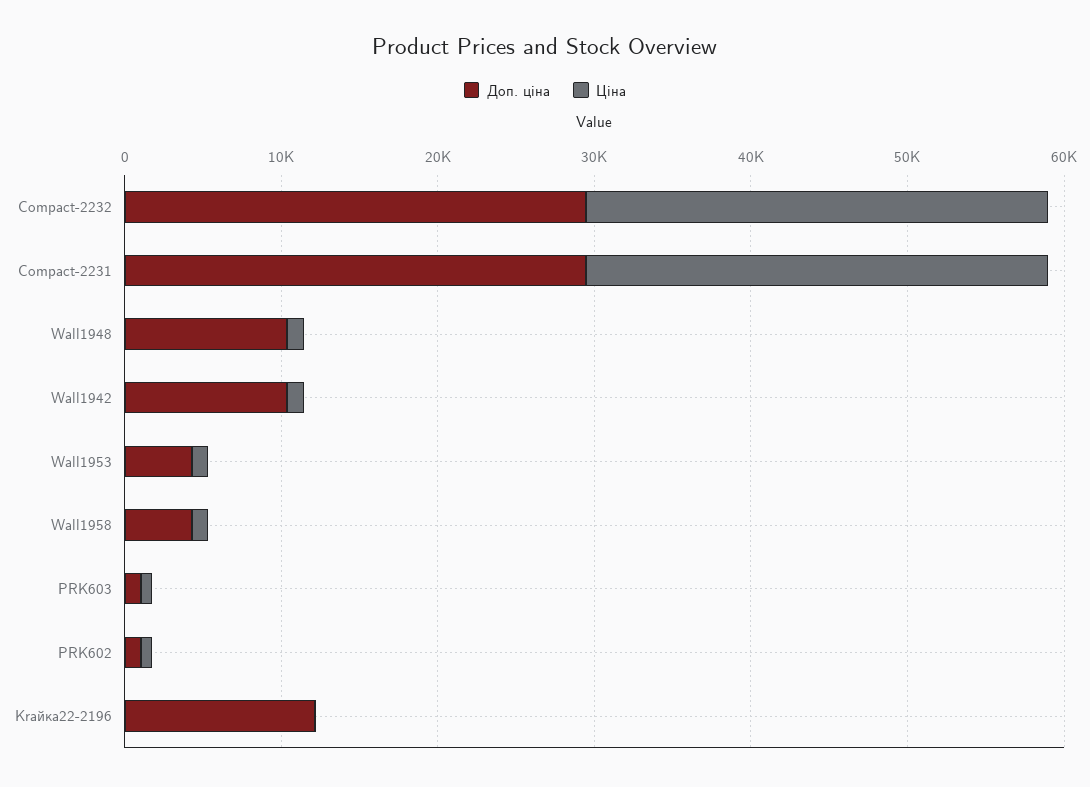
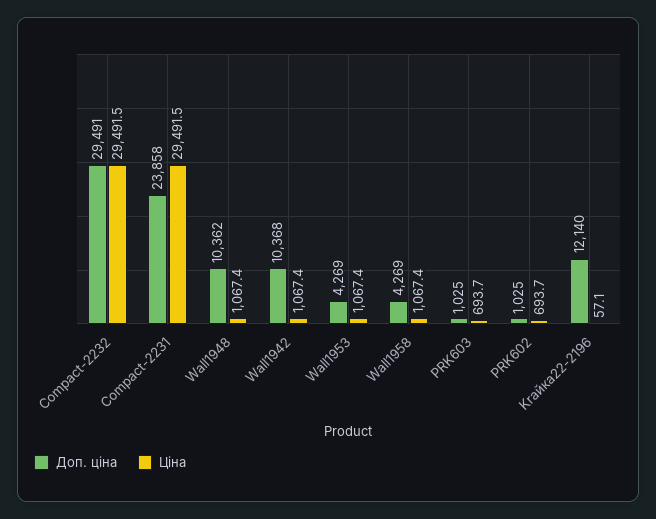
Доп. ціна, Compact-2231: 30000 -> 23858

